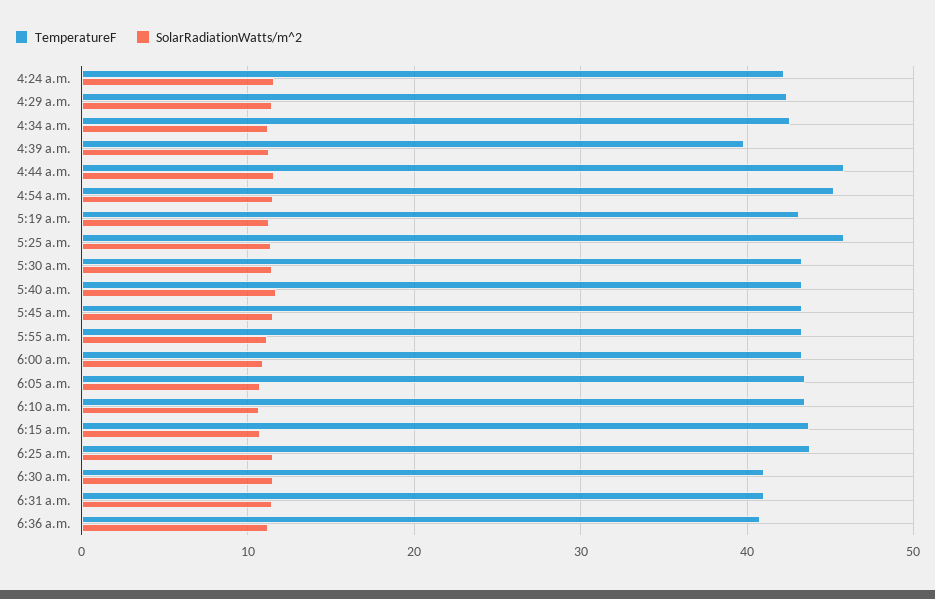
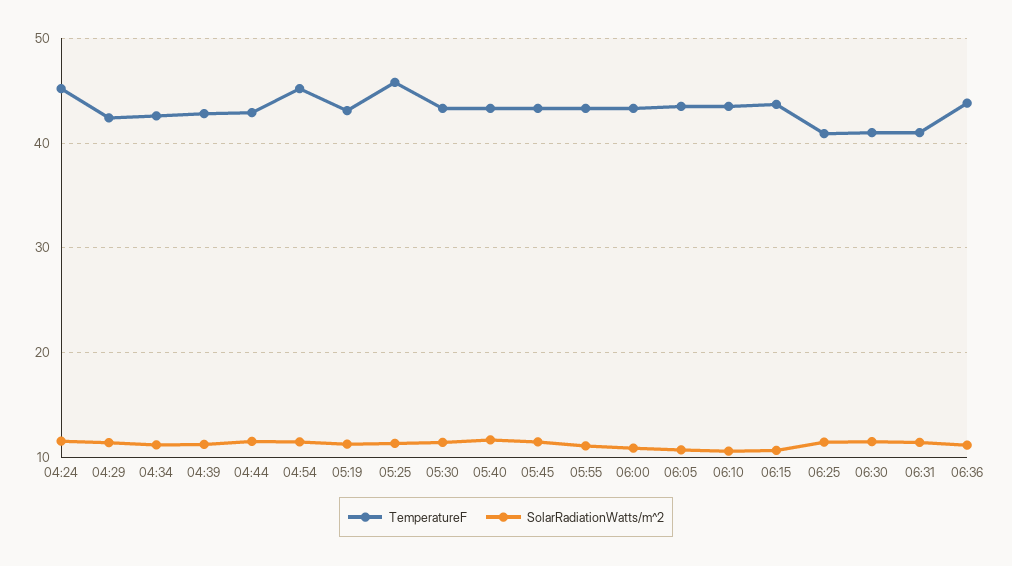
TemperatureF, 4:24 a.m.: 42 -> 45
TemperatureF, 4:39 a.m.: 40 -> 43
TemperatureF, 4:44 a.m.: 46 -> 43
TemperatureF, 6:25 a.m.: 44 -> 41
TemperatureF, 6:36 a.m.: 41 -> 44

